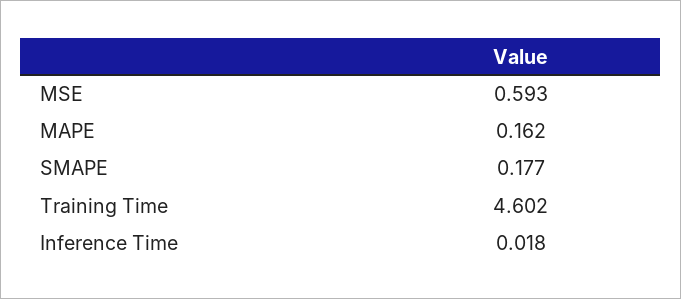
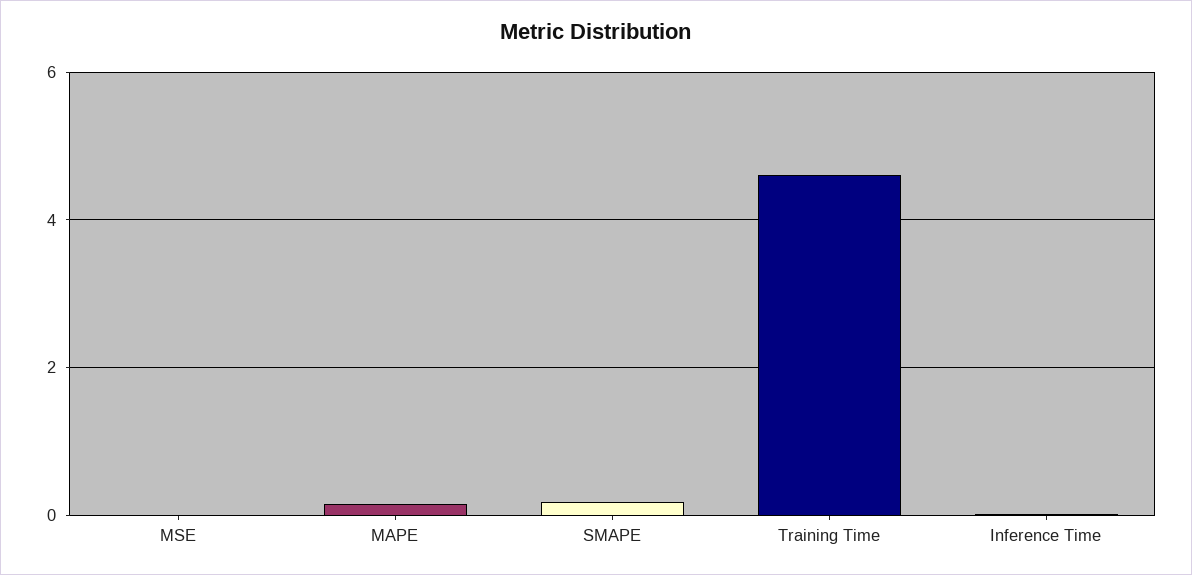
MSE: 0.593 -> 0

